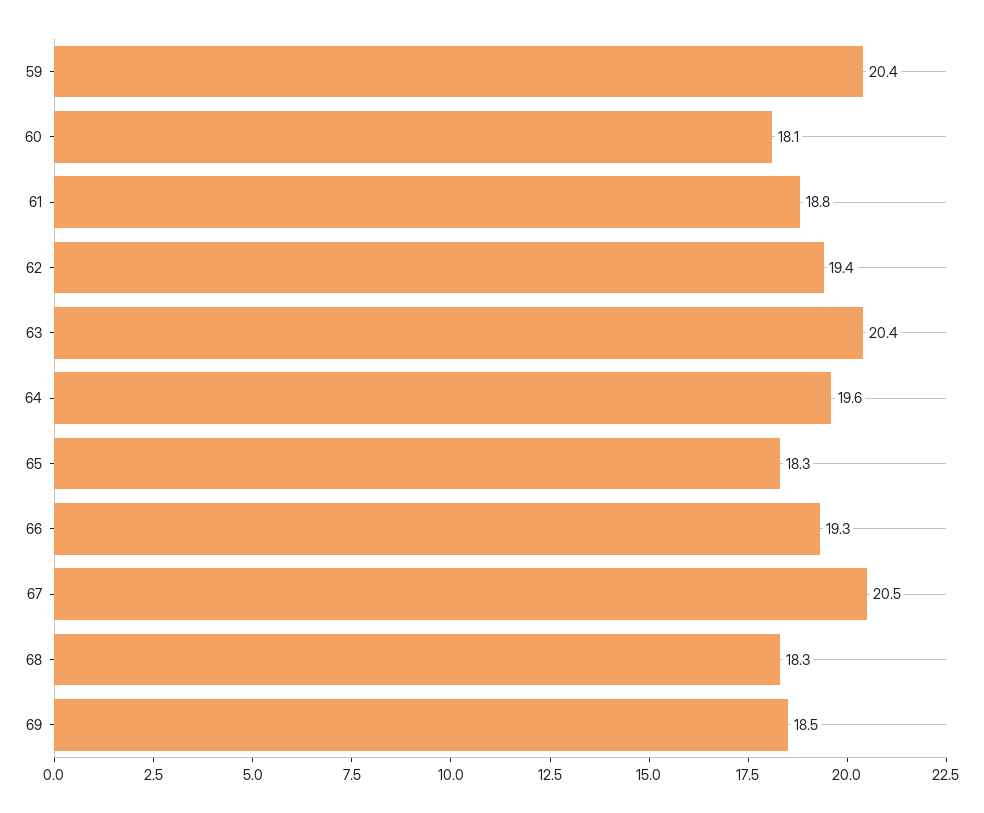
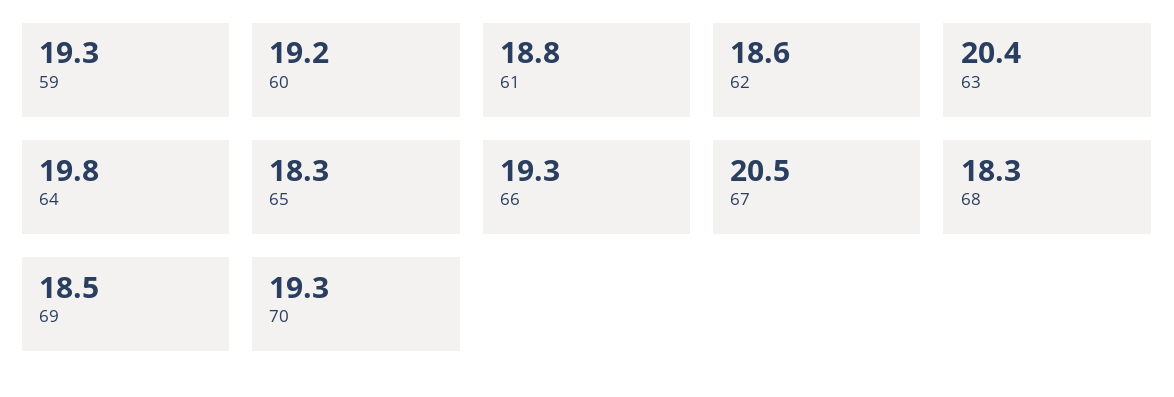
59: 20.4 -> 19.3
60: 18.1 -> 19.2
62: 19.4 -> 18.6
64: 19.6 -> 19.8
70: none -> 19.3

